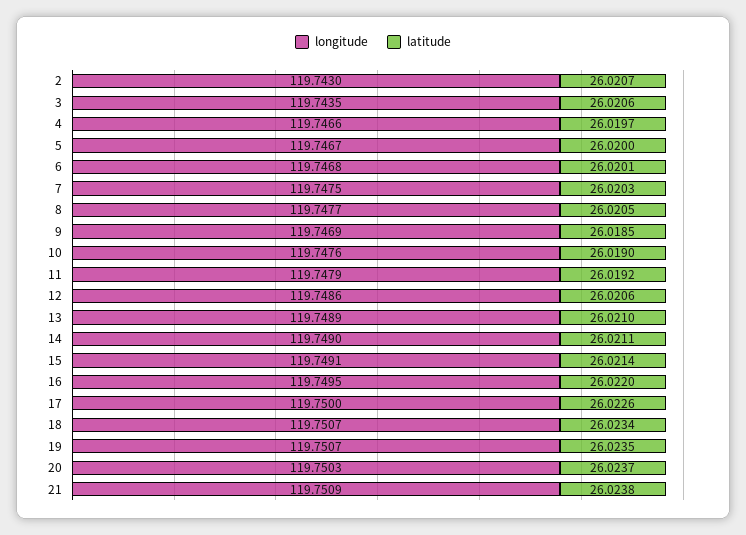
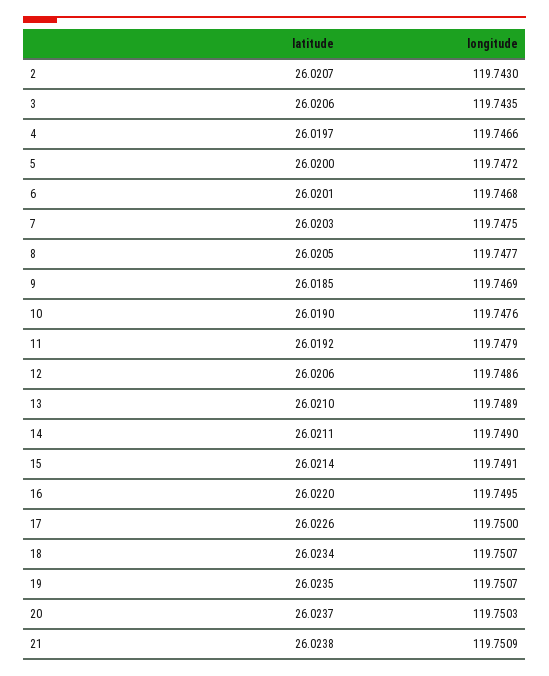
longitude, 5: 119.7467 -> 119.7472

